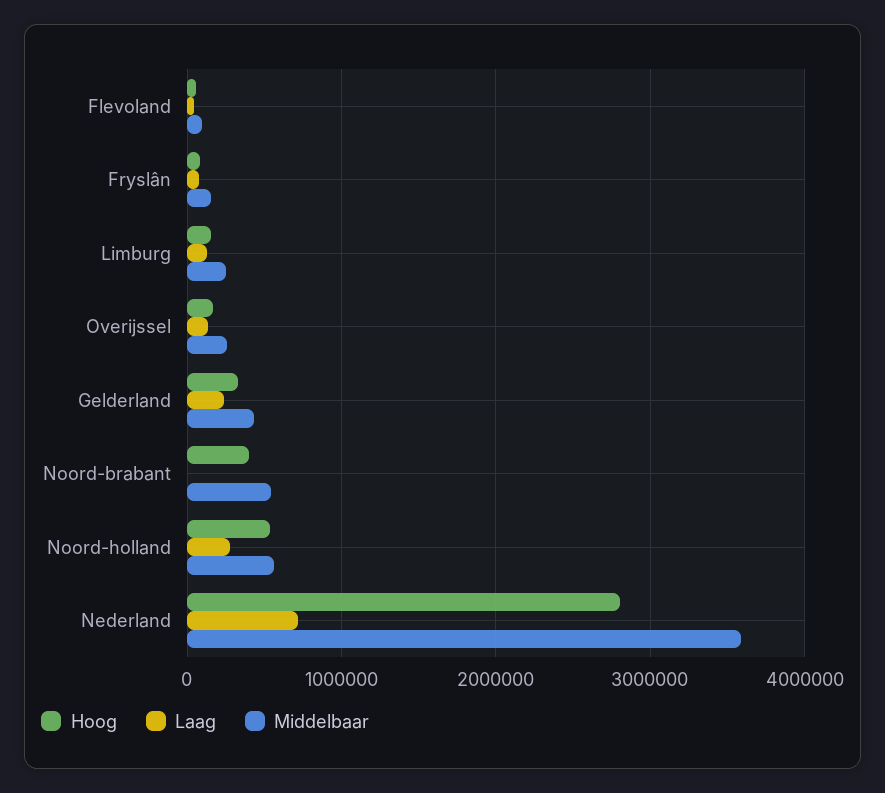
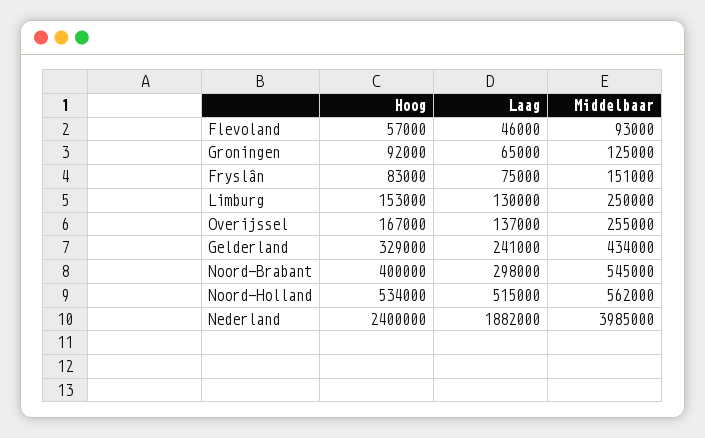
Laag, Noord-brabant: 0 -> 298000
Laag, Noord-holland: 300000 -> 515000
Hoog, Nederland: 2800000 -> 2400000
Laag, Nederland: 700000 -> 1882000
Middelbaar, Nederland: 3600000 -> 3985000
Hoog, Groningen: none -> 92000
Laag, Groningen: none -> 65000
Middelbaar, Groningen: none -> 125000

